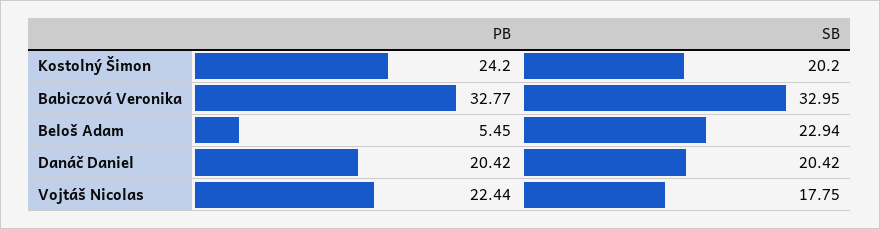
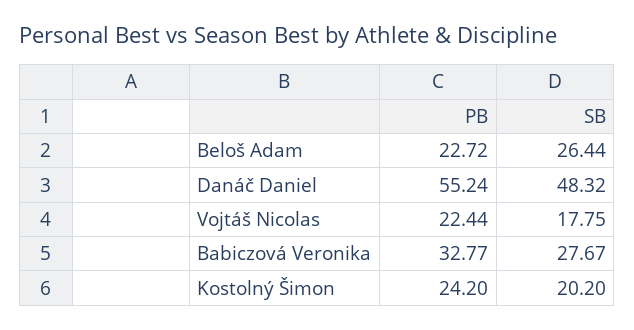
SB, Babiczová Veronika: 32.95 -> 27.67
PB, Beloš Adam: 5.45 -> 22.72
SB, Beloš Adam: 22.94 -> 26.44
PB, Danáč Daniel: 20.42 -> 55.24
SB, Danáč Daniel: 20.42 -> 48.32

